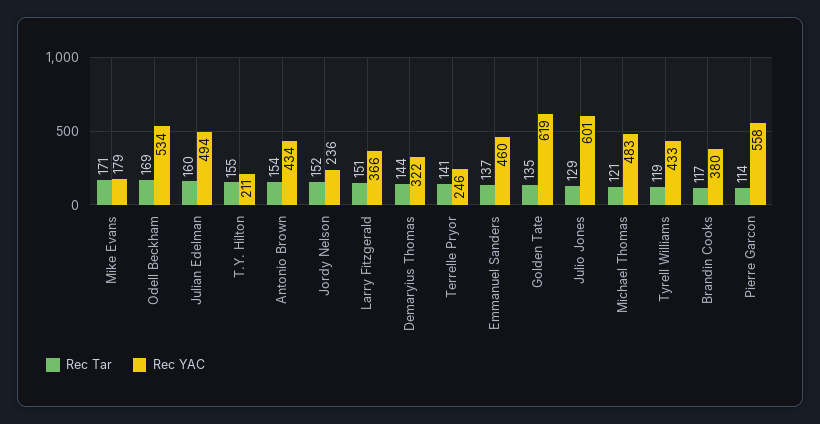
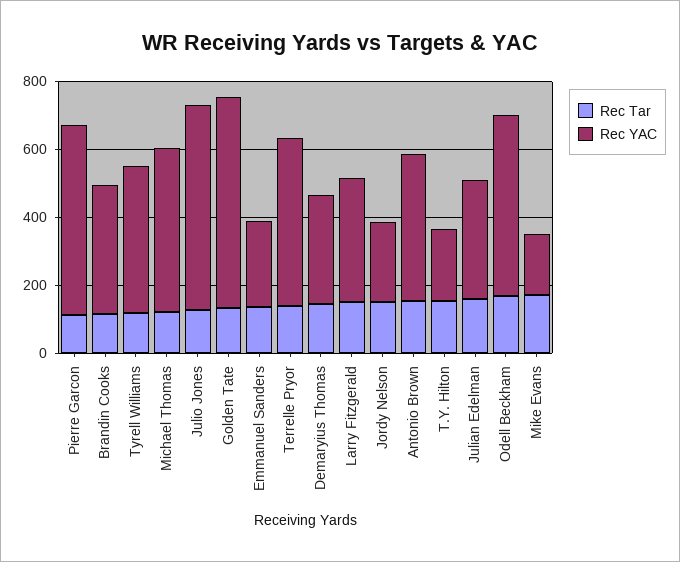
Rec YAC, Julian Edelman: 494 -> 350
Rec YAC, Terrelle Pryor: 246 -> 500
Rec YAC, Emmanuel Sanders: 460 -> 250

